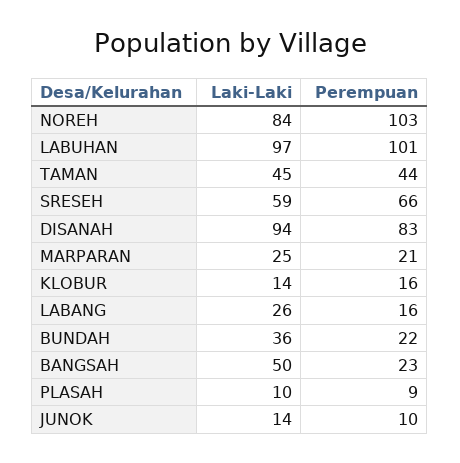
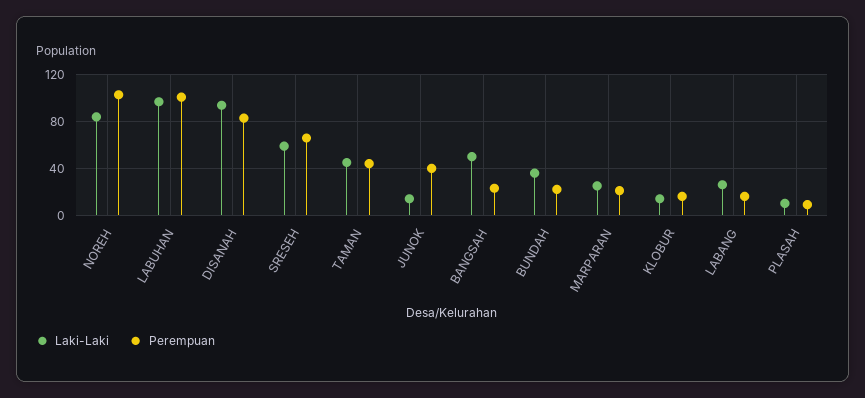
Perempuan, JUNOK: 10 -> 40

